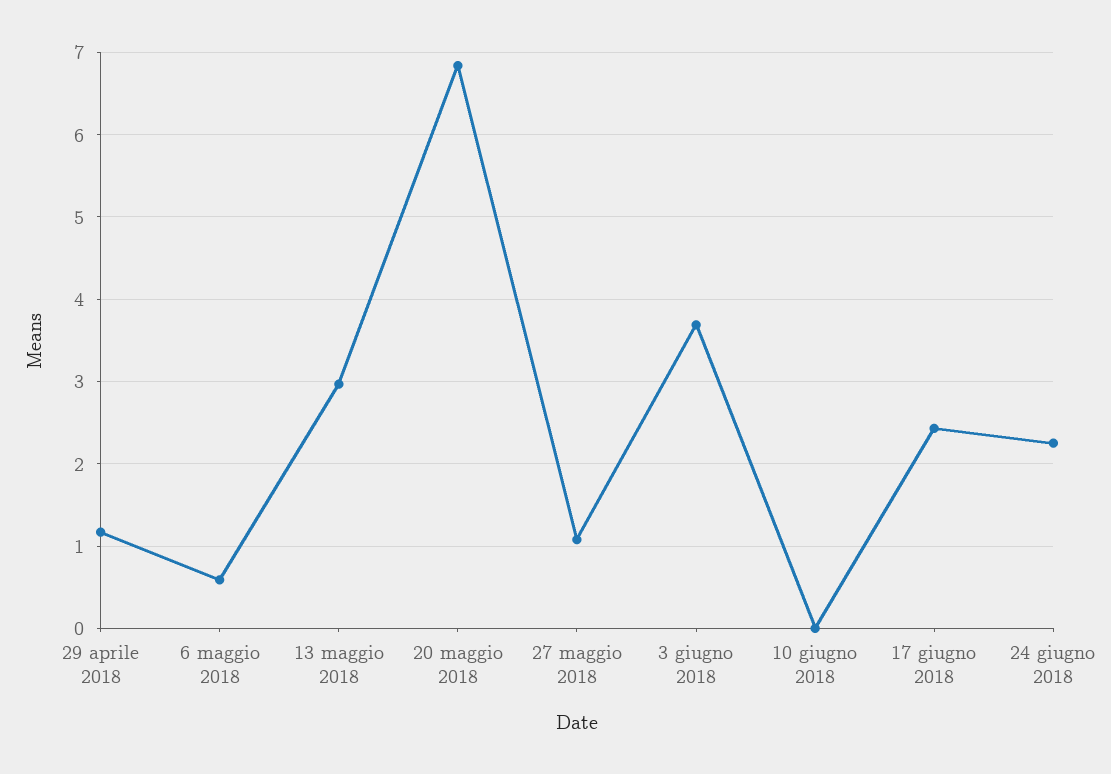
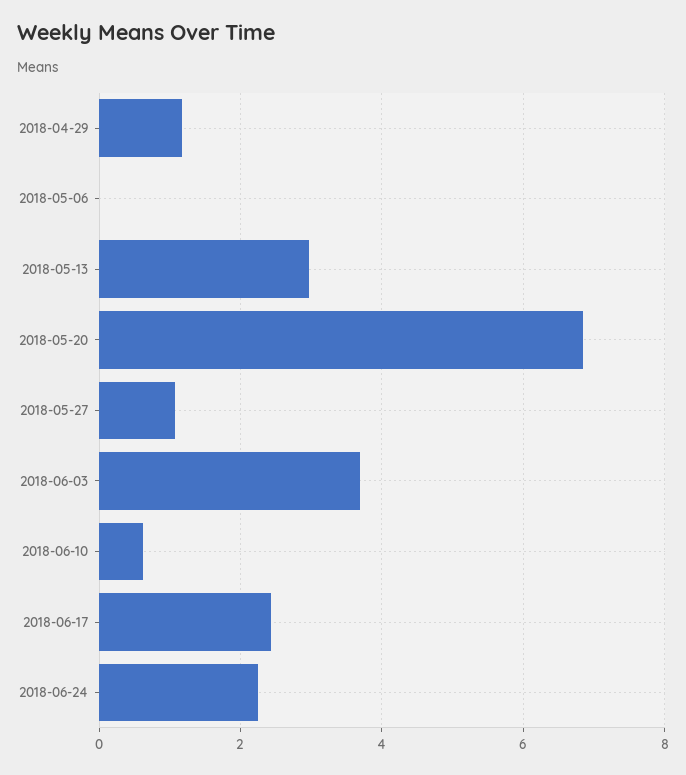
6 maggio 2018: 0.6 -> 0
10 giugno 2018: 0 -> 0.6

